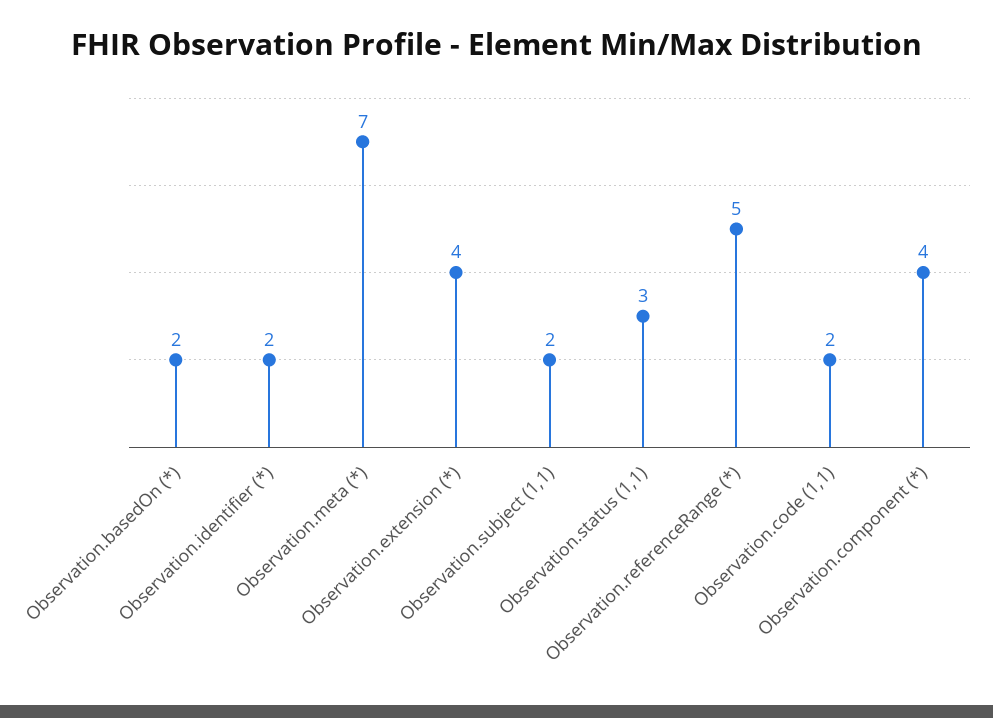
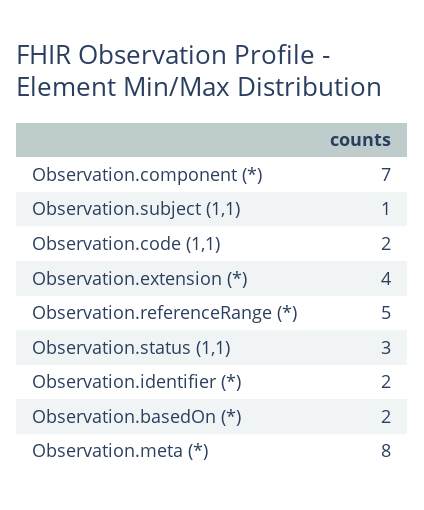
Observation.meta (*): 7 -> 8
Observation.subject (1,1): 2 -> 1
Observation.component (*): 4 -> 7

